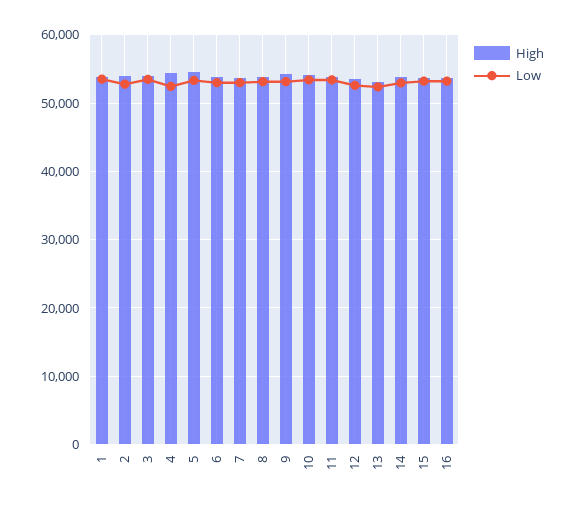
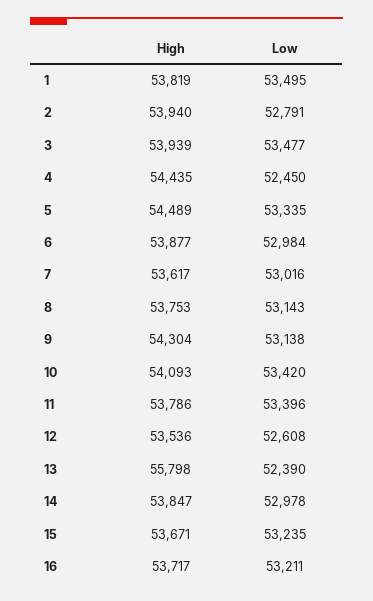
High, 13: 53000 -> 55798

